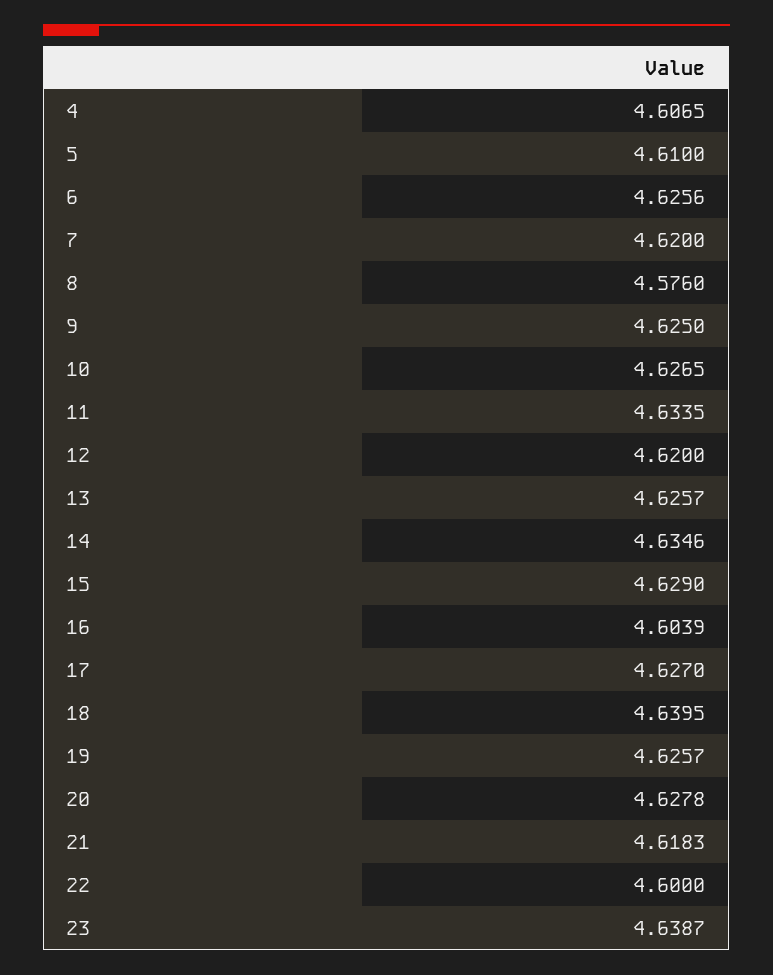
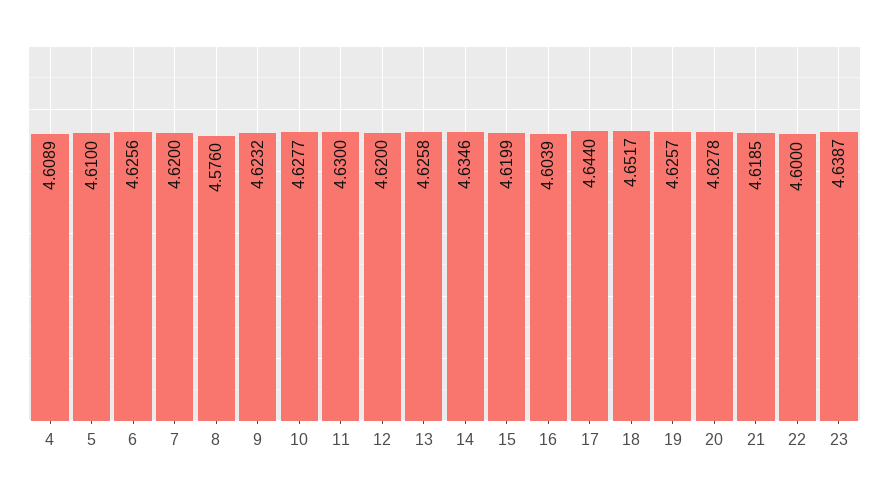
4: 4.6065 -> 4.6089
9: 4.625 -> 4.6232
10: 4.6265 -> 4.6277
11: 4.6335 -> 4.63
13: 4.6257 -> 4.6258
15: 4.629 -> 4.6199
17: 4.627 -> 4.644
18: 4.6395 -> 4.6517
21: 4.6183 -> 4.6185

